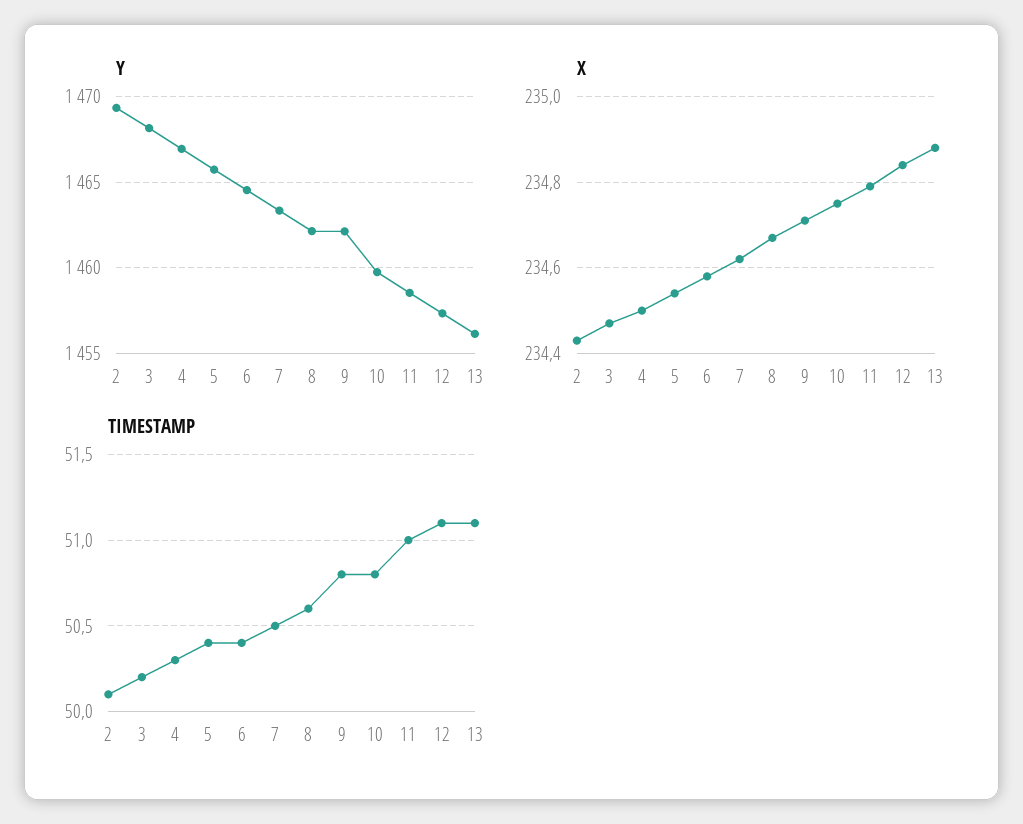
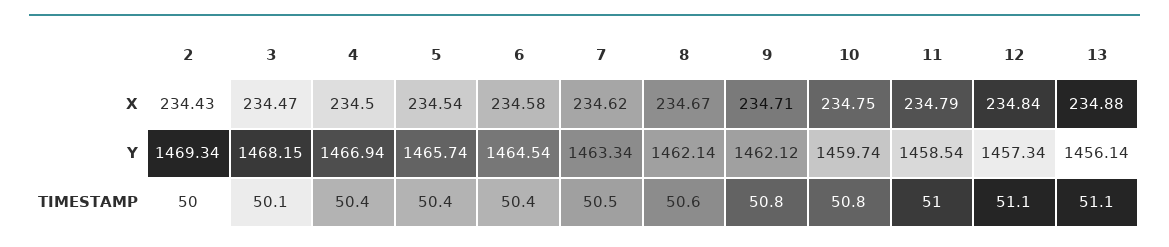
TIMESTAMP, 2: 50.1 -> 50
TIMESTAMP, 3: 50.2 -> 50.1
TIMESTAMP, 4: 50.3 -> 50.4

